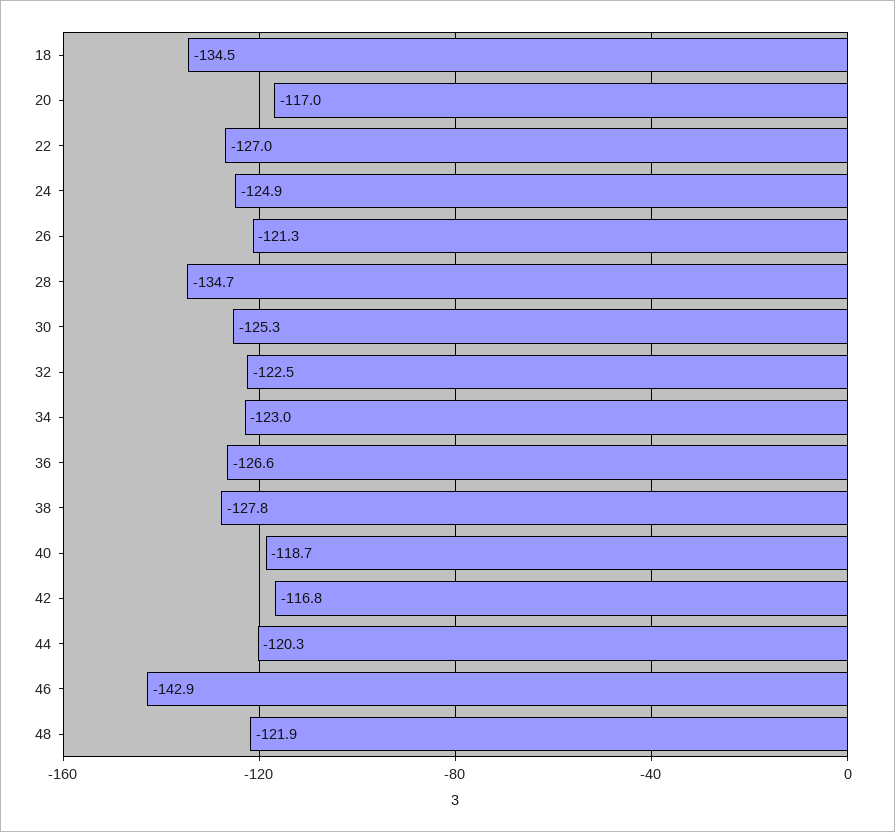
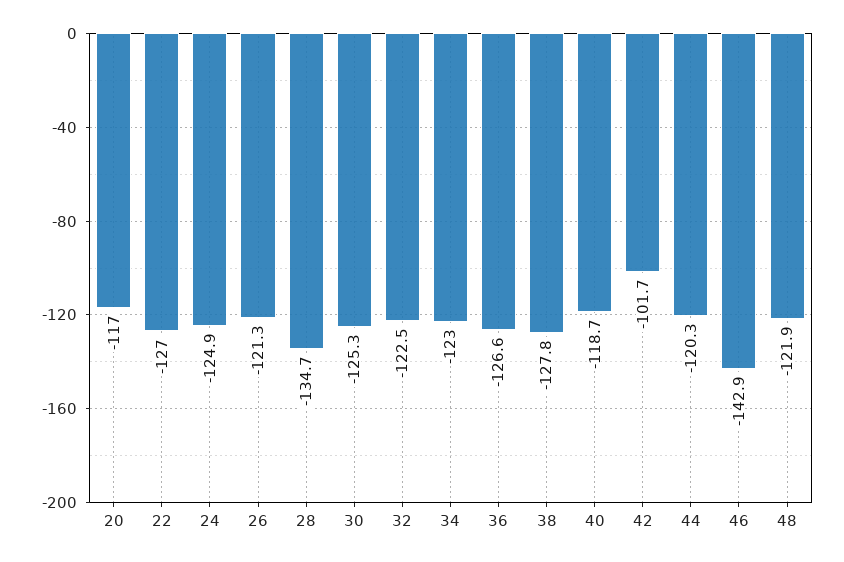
18: -134.5 -> none
42: -116.8 -> -101.7

